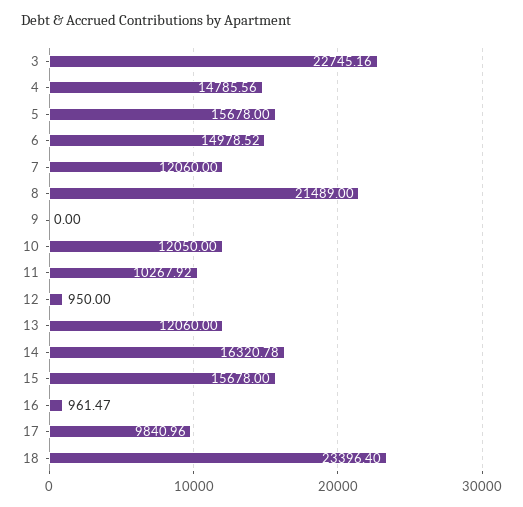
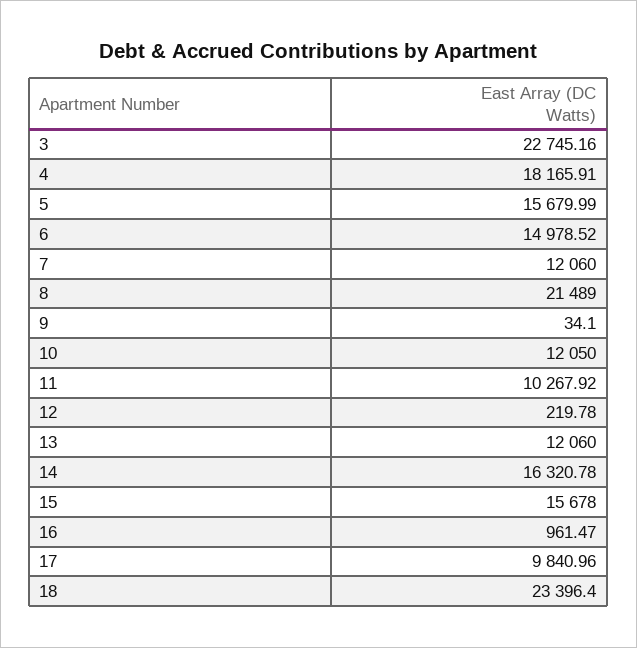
4: 14785.56 -> 18165.91
5: 15678 -> 15679.99
9: 0 -> 34.1
12: 950 -> 219.78

